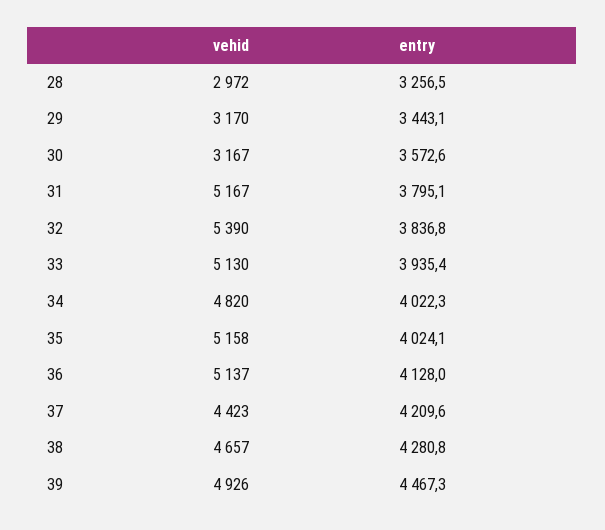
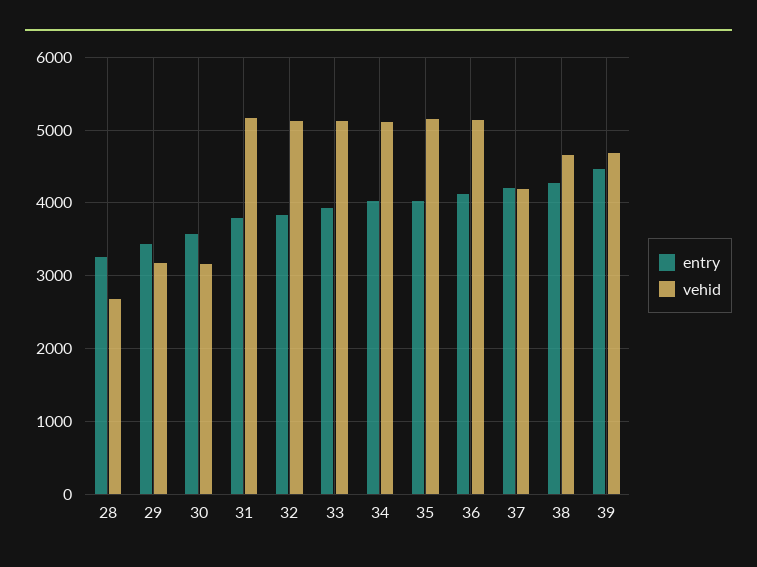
vehid, 28: 2972 -> 2700
vehid, 32: 5390 -> 5100
vehid, 34: 4820 -> 5100
vehid, 37: 4423 -> 4200
vehid, 39: 4926 -> 4700

